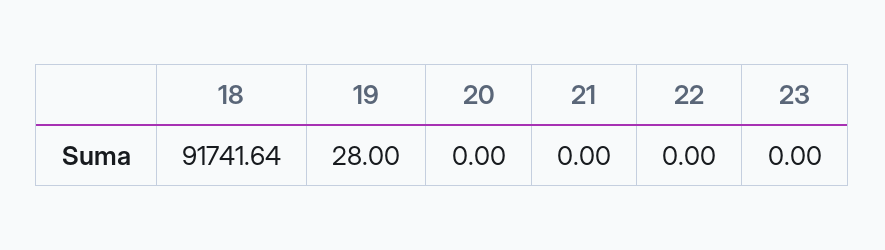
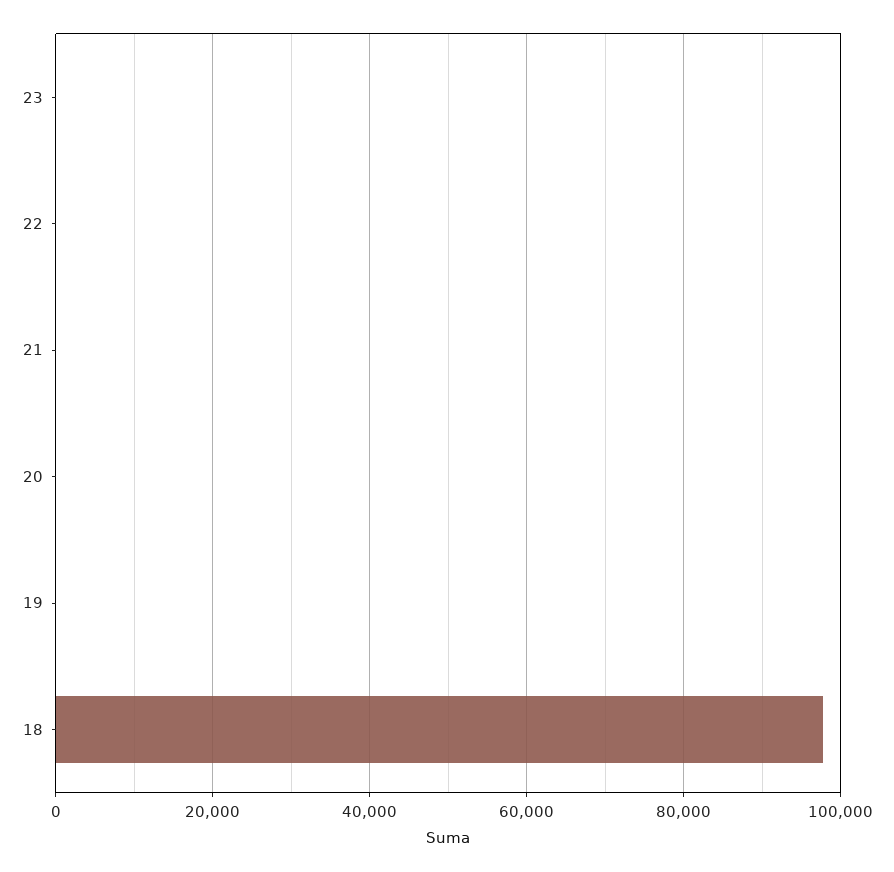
18: 91741.64 -> 98000

